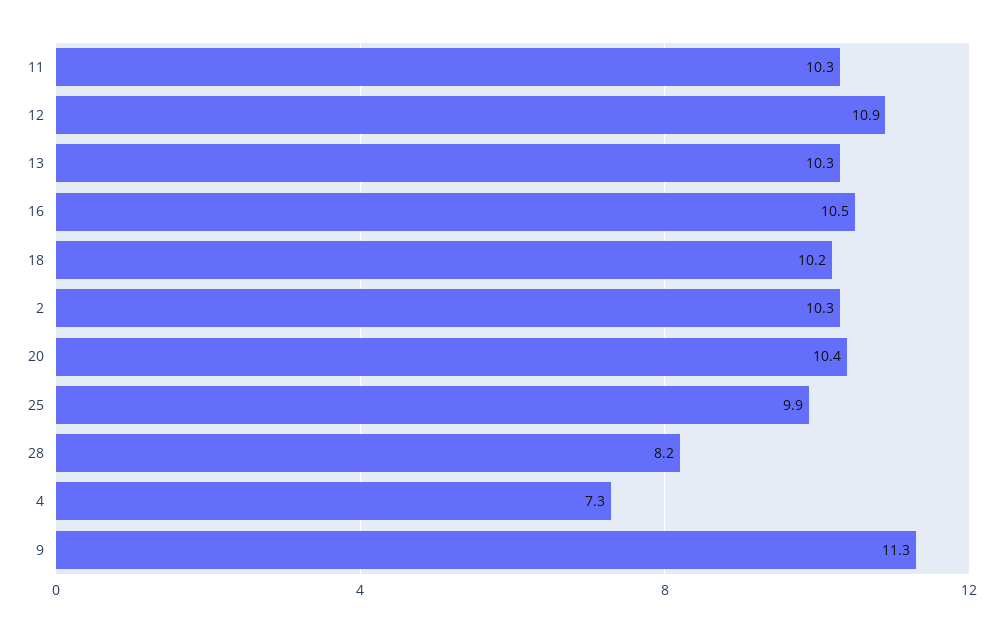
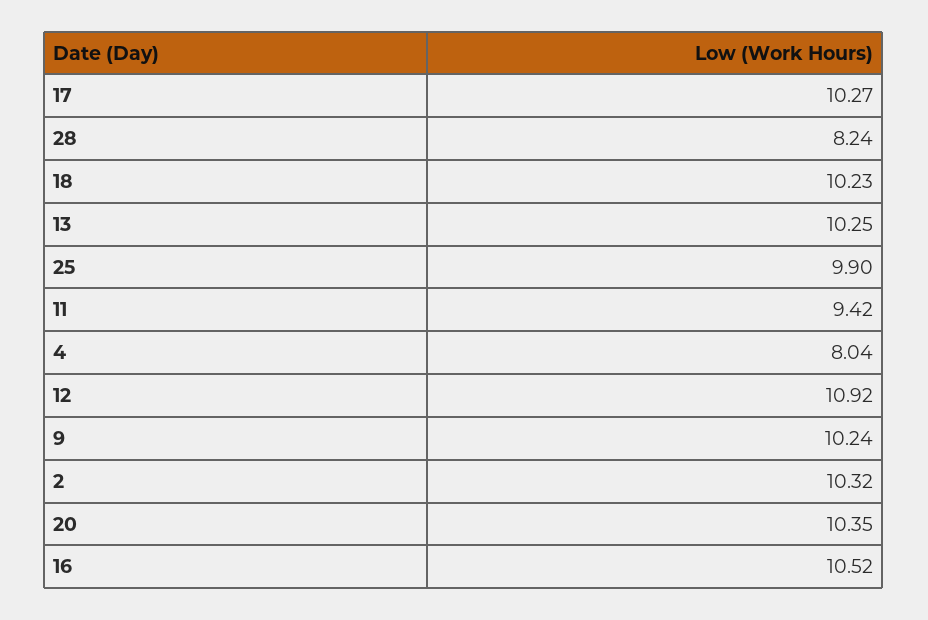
11: 10.3 -> 9.42
4: 7.3 -> 8.04
9: 11.3 -> 10.24
17: none -> 10.27

